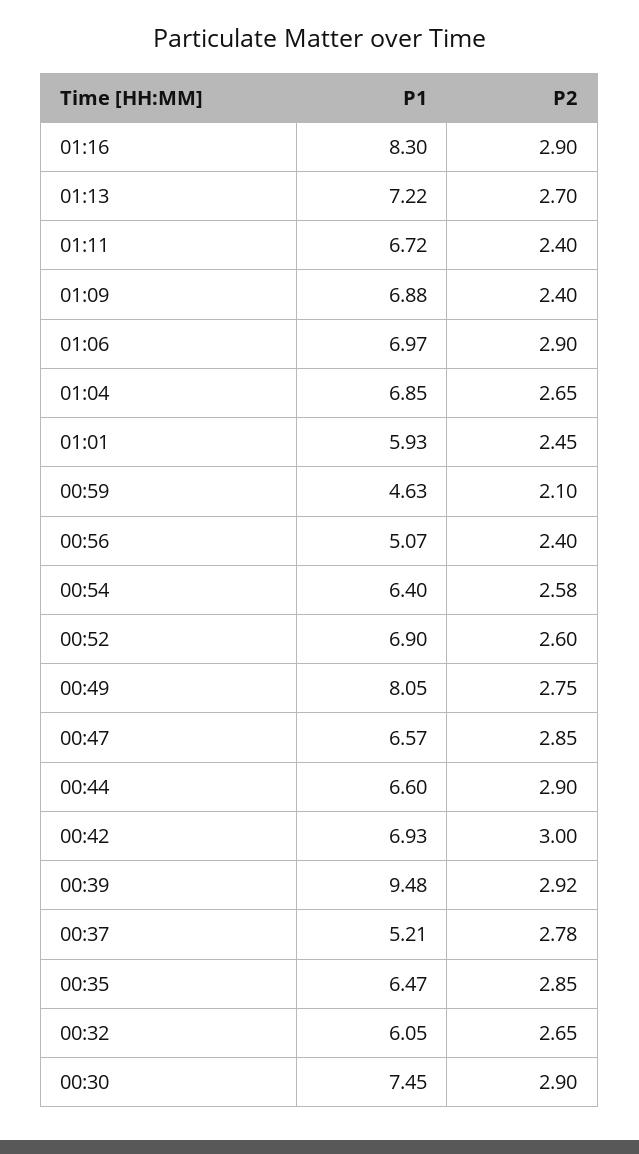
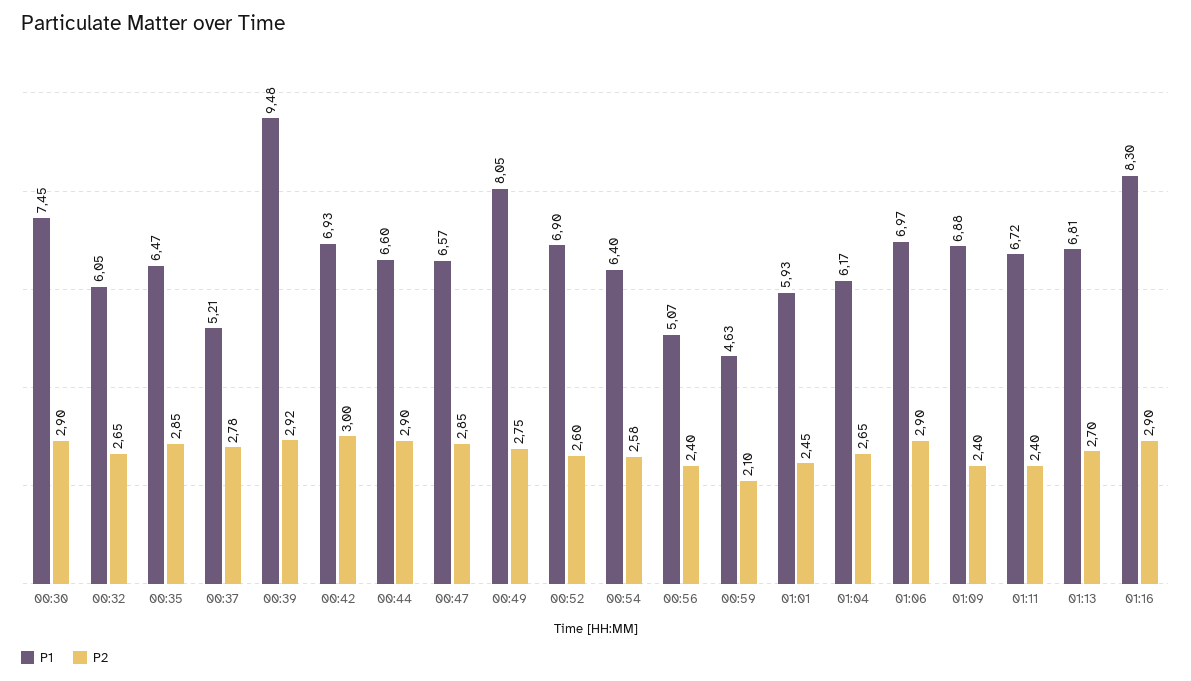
P1, 01:13: 7.22 -> 6.81
P1, 01:04: 6.85 -> 6.17

